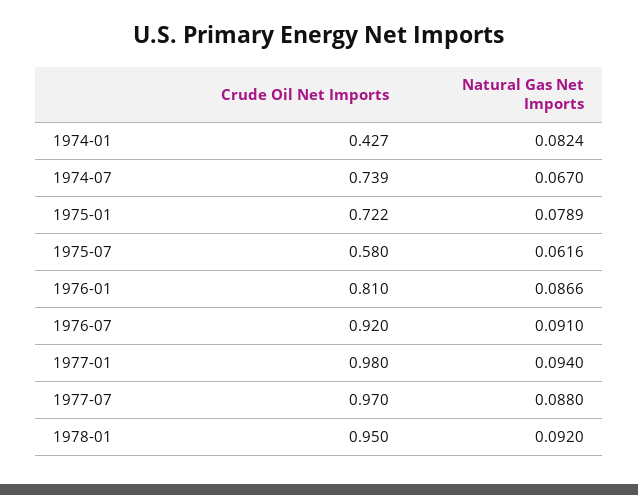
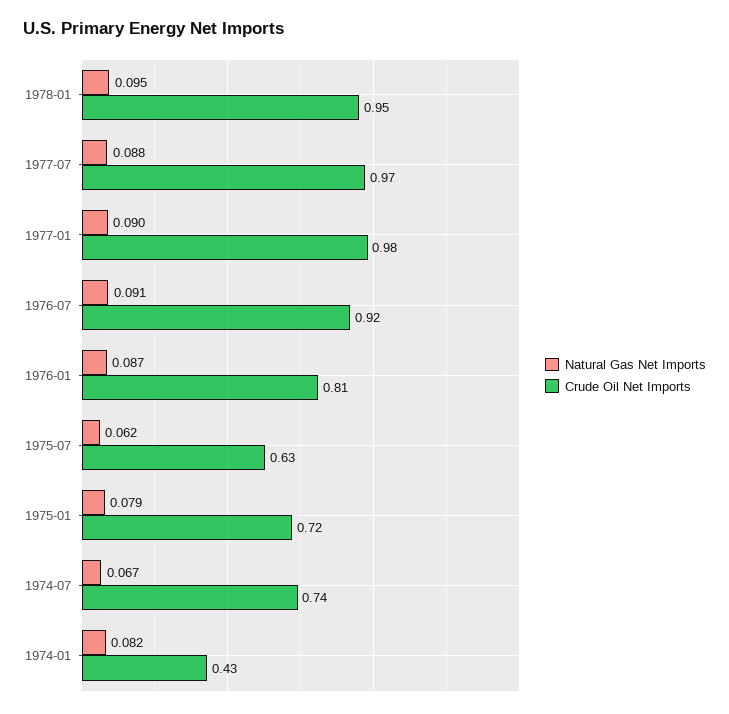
Crude Oil Net Imports, 1975-07: 0.58 -> 0.63
Natural Gas Net Imports, 1977-01: 0.094 -> 0.09
Natural Gas Net Imports, 1978-01: 0.092 -> 0.095

